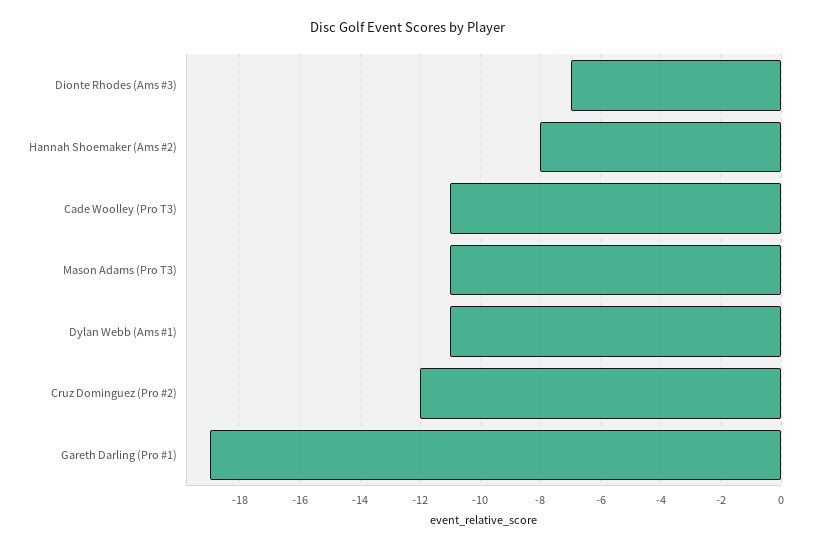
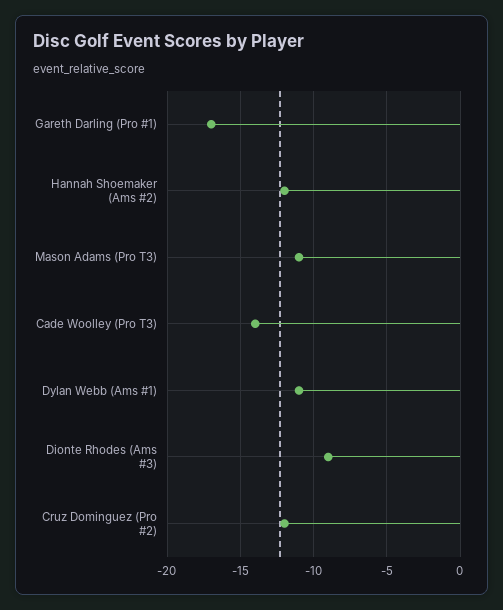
Dionte Rhodes (Ams #3): -7 -> -9
Hannah Shoemaker (Ams #2): -8 -> -12
Cade Woolley (Pro T3): -11 -> -14
Gareth Darling (Pro #1): -19 -> -17

